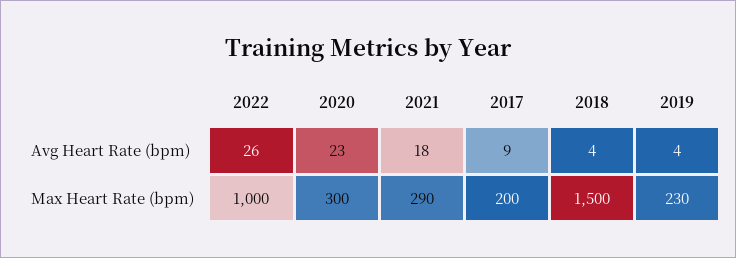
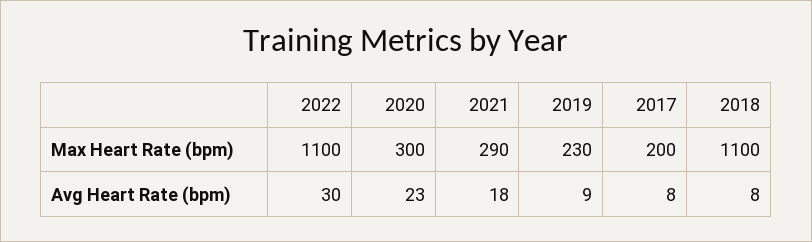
2022, Avg Heart Rate (bpm): 26 -> 30
2017, Avg Heart Rate (bpm): 9 -> 8
2018, Avg Heart Rate (bpm): 4 -> 8
2019, Avg Heart Rate (bpm): 4 -> 9
2022, Max Heart Rate (bpm): 1000 -> 1100
2018, Max Heart Rate (bpm): 1500 -> 1100

